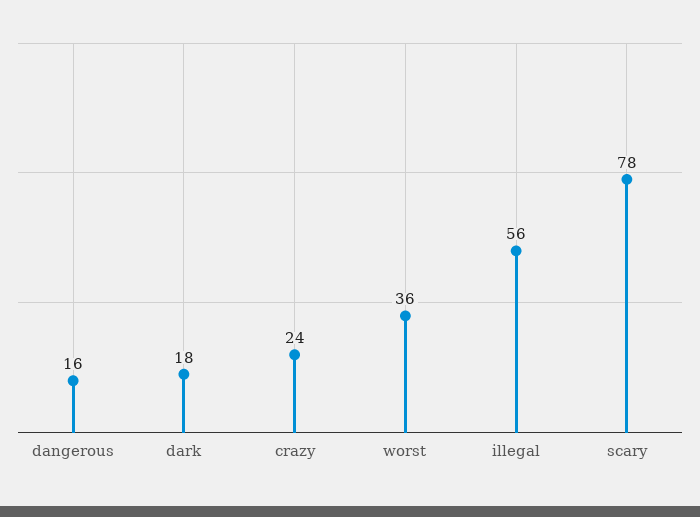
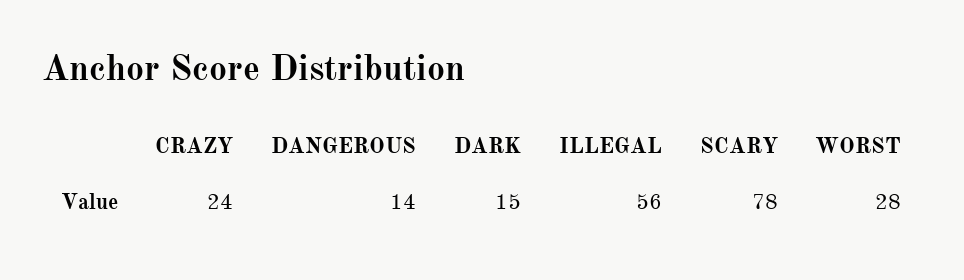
dangerous: 16 -> 14
dark: 18 -> 15
worst: 36 -> 28

